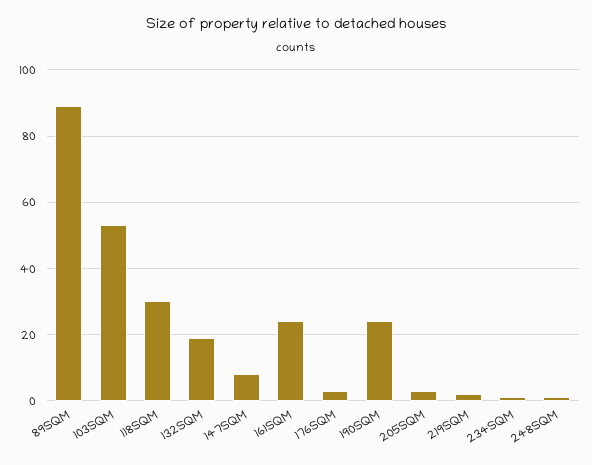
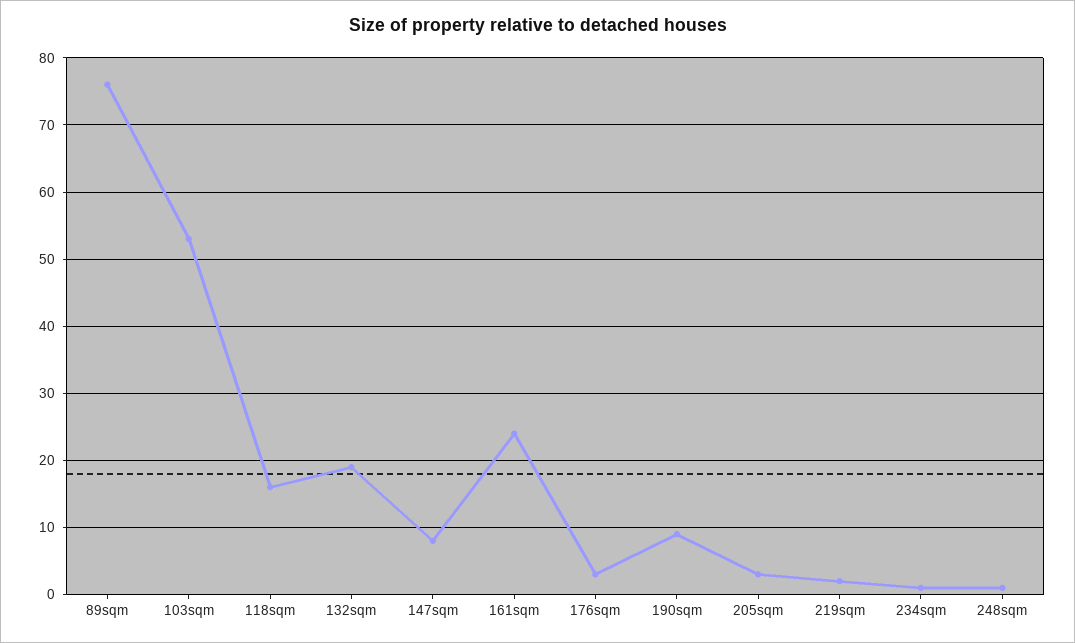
89SQM: 90 -> 76
118SQM: 30 -> 16
190SQM: 25 -> 9

